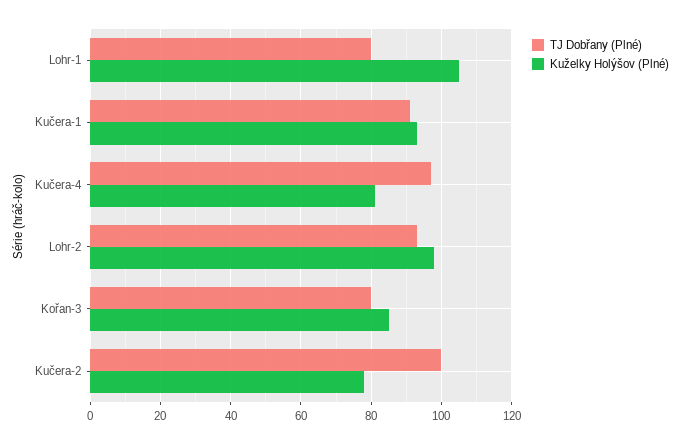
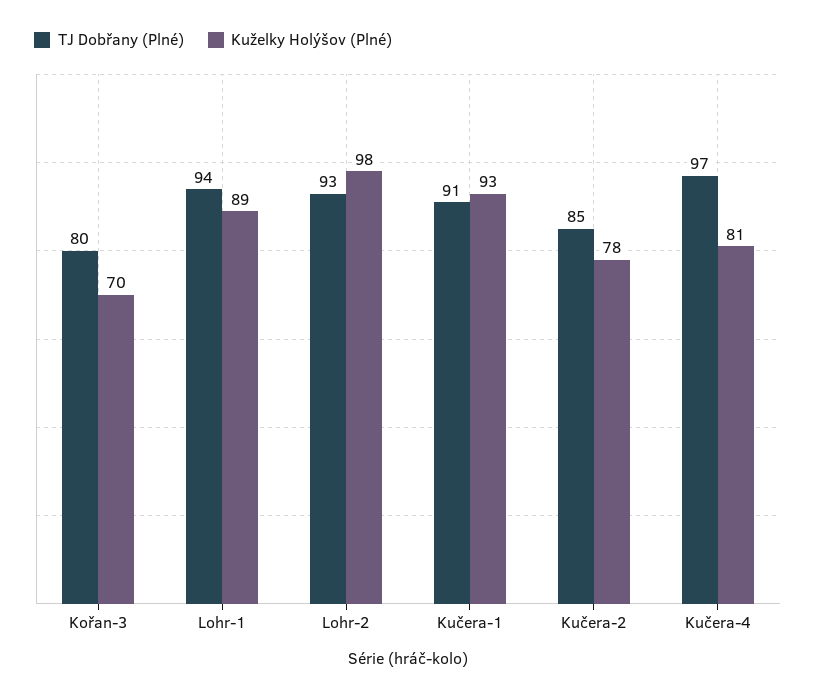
TJ Dobřany (Plné), Lohr-1: 80 -> 94
Kuželky Holýšov (Plné), Lohr-1: 105 -> 89
Kuželky Holýšov (Plné), Kořan-3: 85 -> 70
TJ Dobřany (Plné), Kučera-2: 100 -> 85

